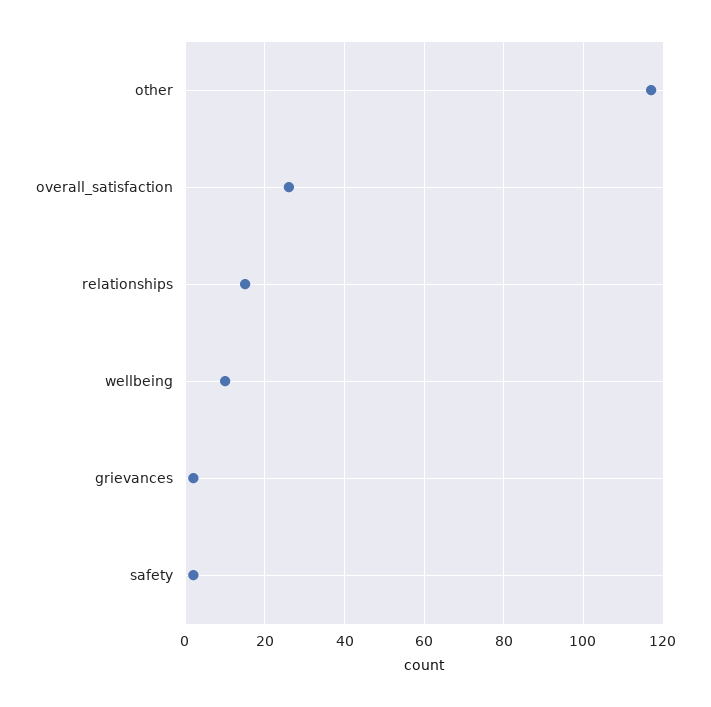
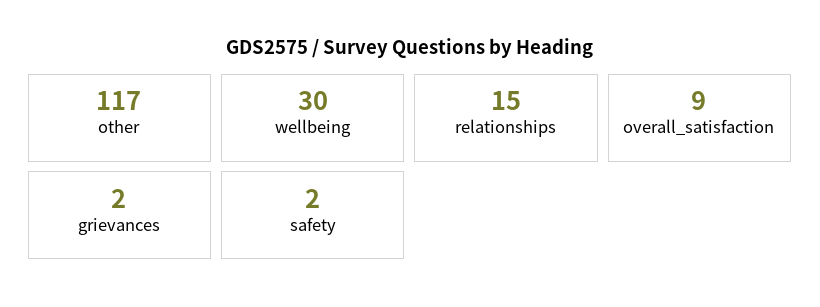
overall_satisfaction: 25 -> 9
wellbeing: 10 -> 30

